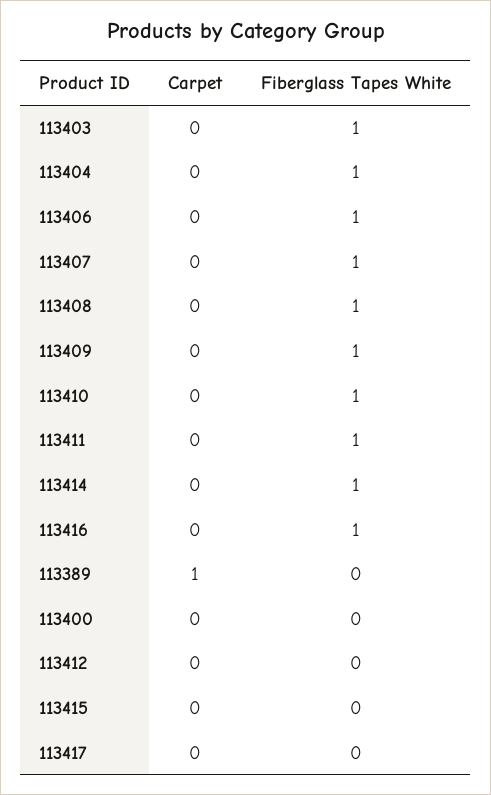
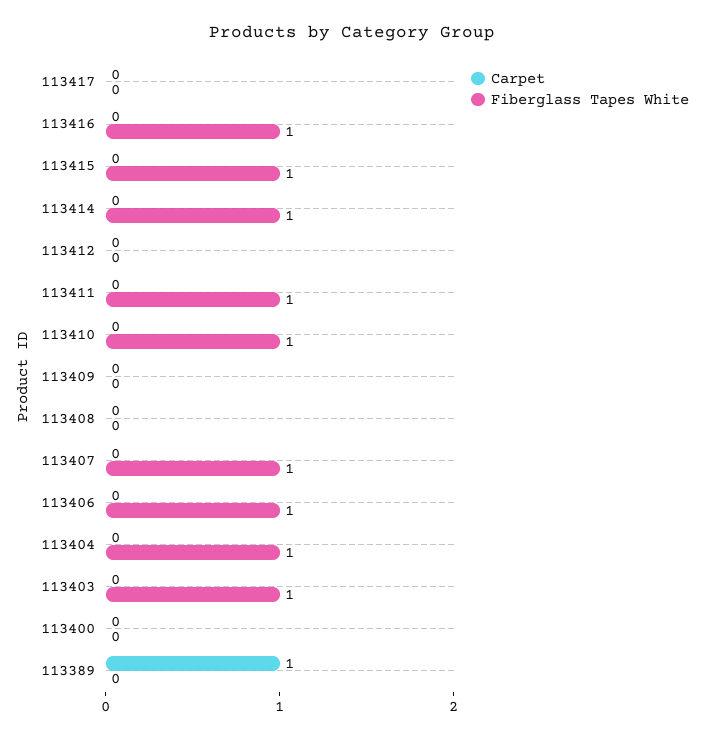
Fiberglass Tapes White, 113408: 1 -> 0
Fiberglass Tapes White, 113409: 1 -> 0
Fiberglass Tapes White, 113415: 0 -> 1

